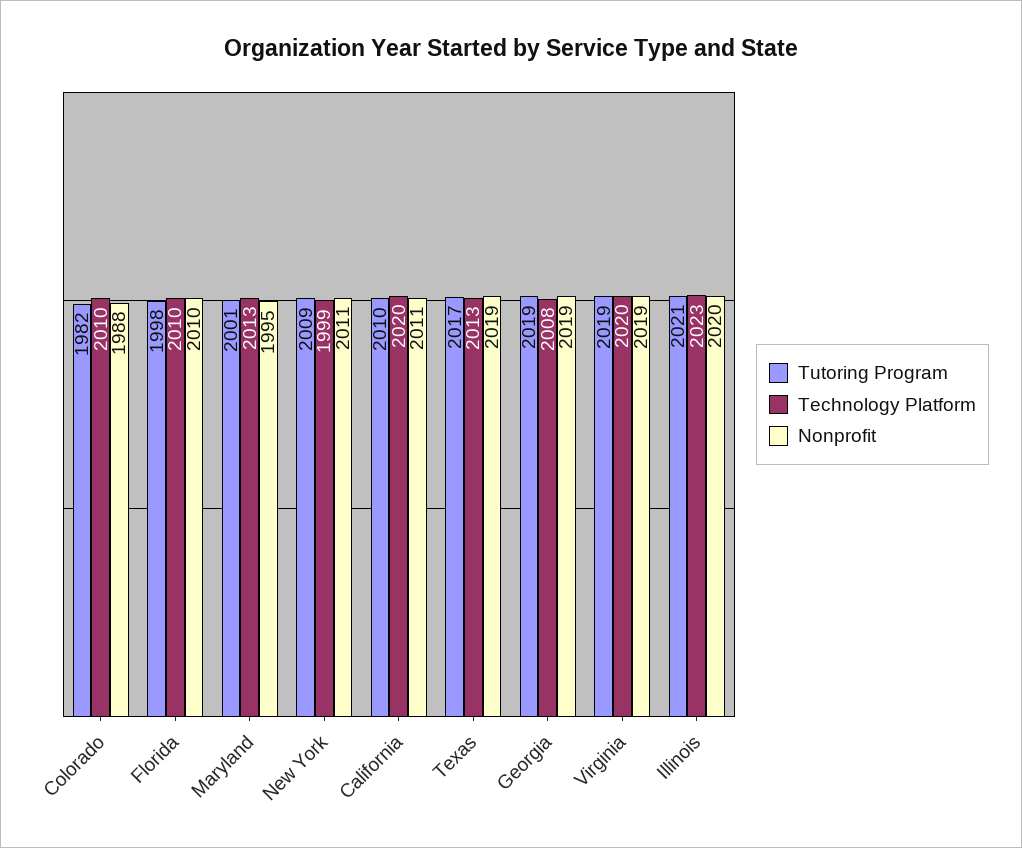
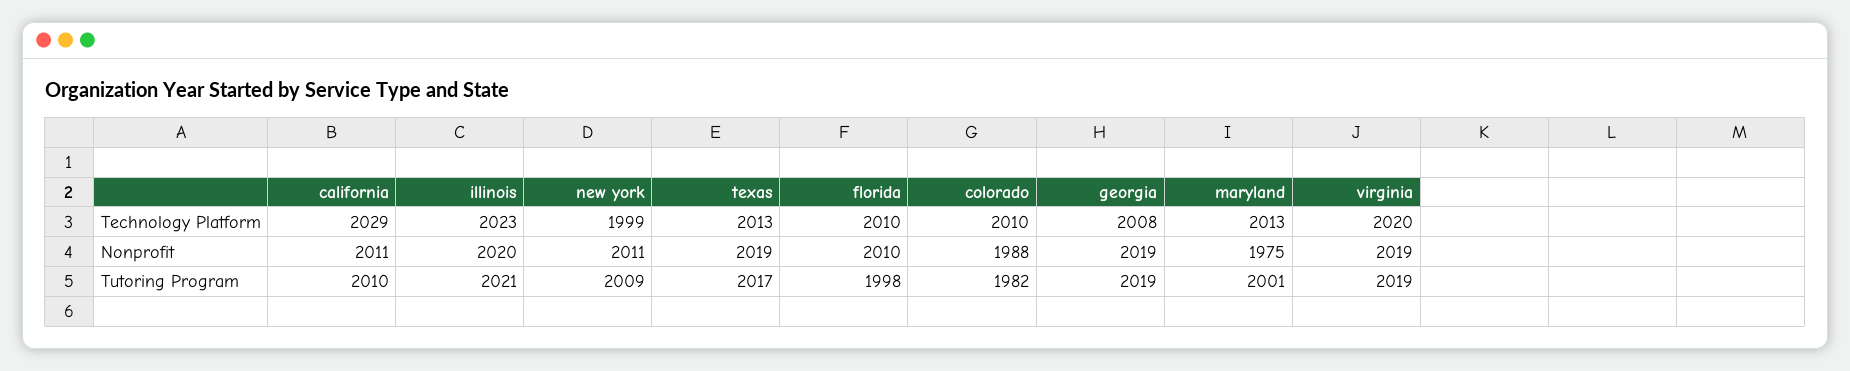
Nonprofit, Maryland: 1995 -> 1975
Technology Platform, California: 2020 -> 2029

